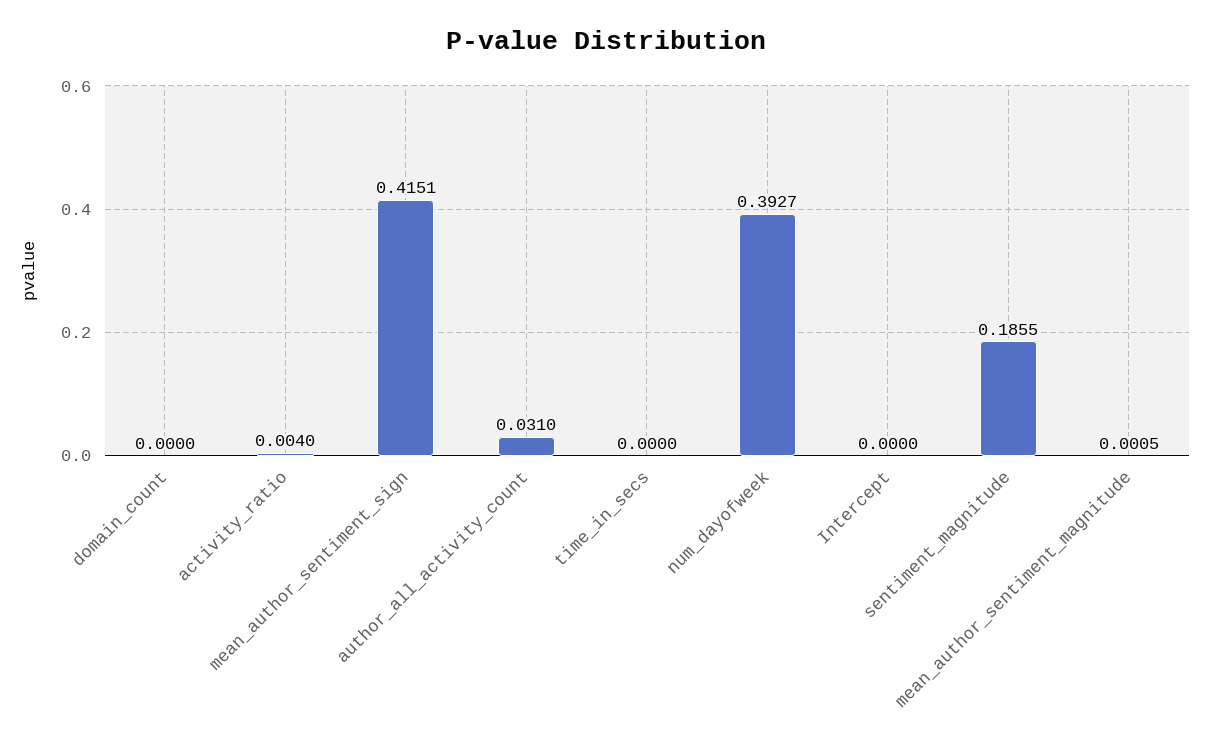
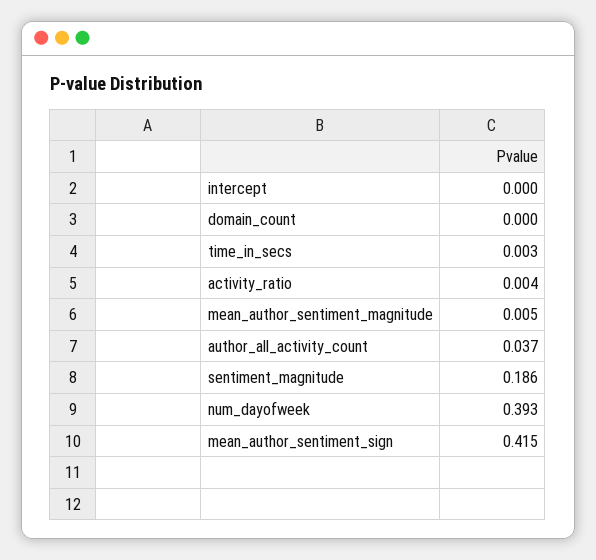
author_all_activity_count: 0.031 -> 0.037
time_in_secs: 0 -> 0.003
mean_author_sentiment_magnitude: 0.0005 -> 0.005

